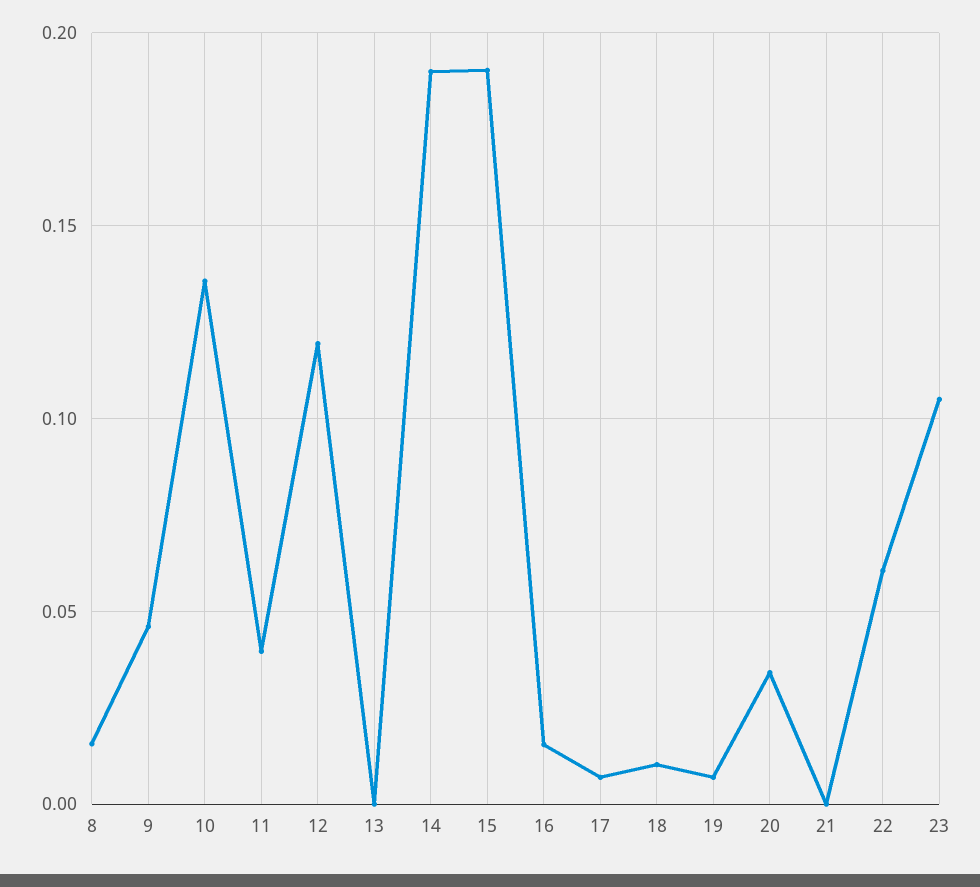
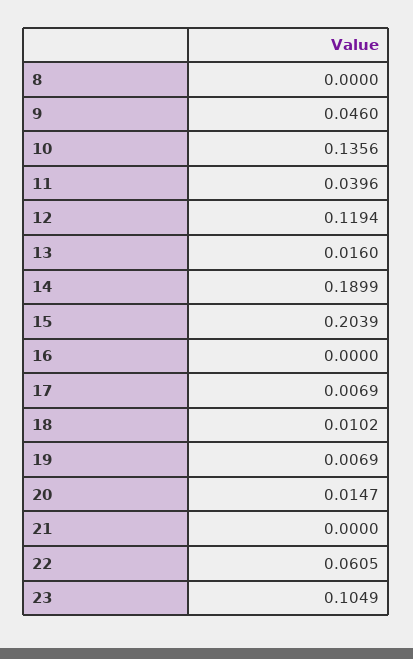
8: 0.015 -> 0
13: 0 -> 0.016
15: 0.19 -> 0.2039
16: 0.015 -> 0
20: 0.035 -> 0.0147

